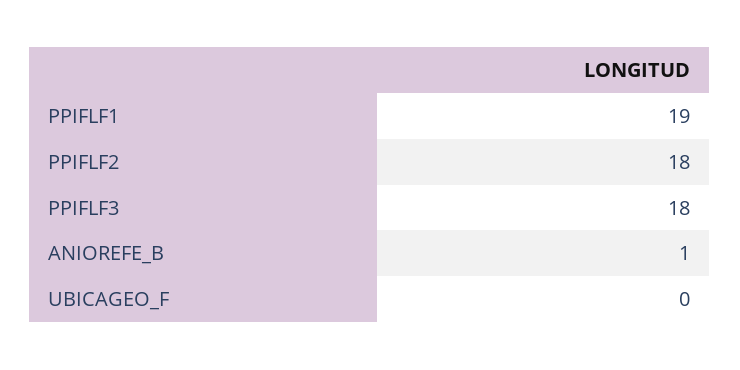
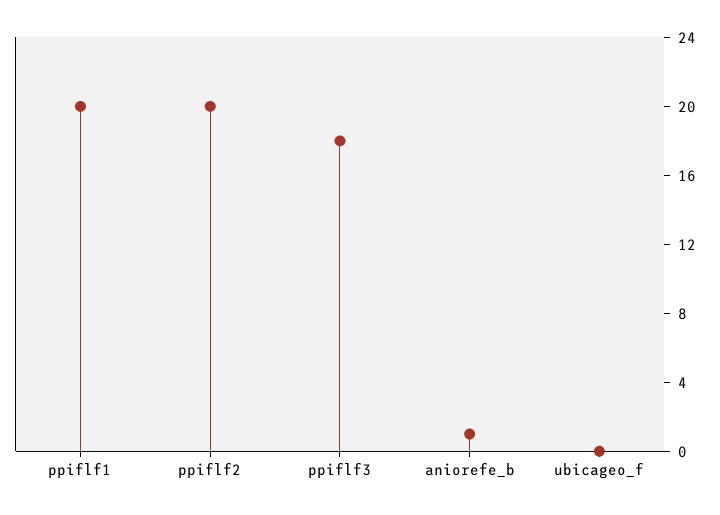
PPIFLF1: 19 -> 20
PPIFLF2: 18 -> 20

